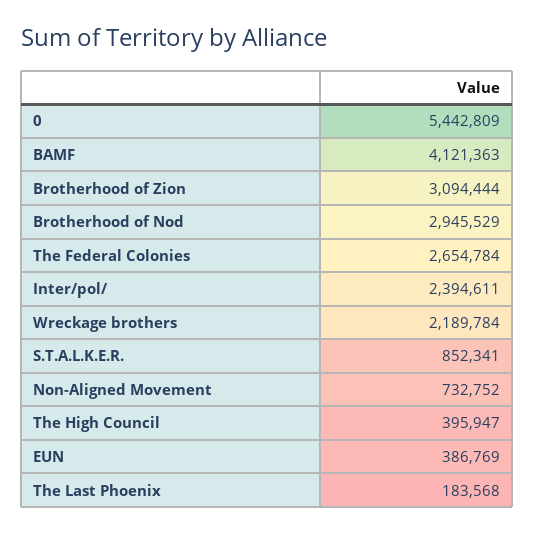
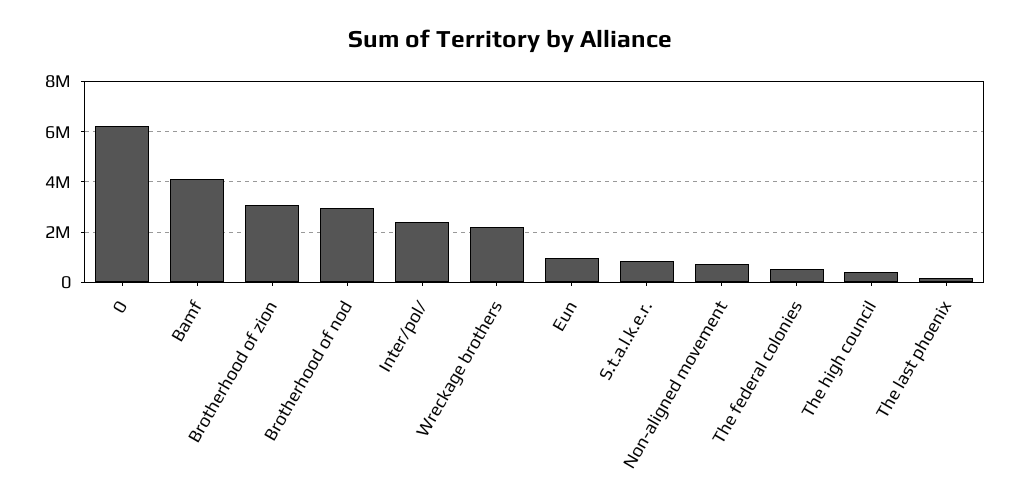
0: 5442809 -> 6250000
The Federal Colonies: 2654784 -> 500000
EUN: 386769 -> 1000000

